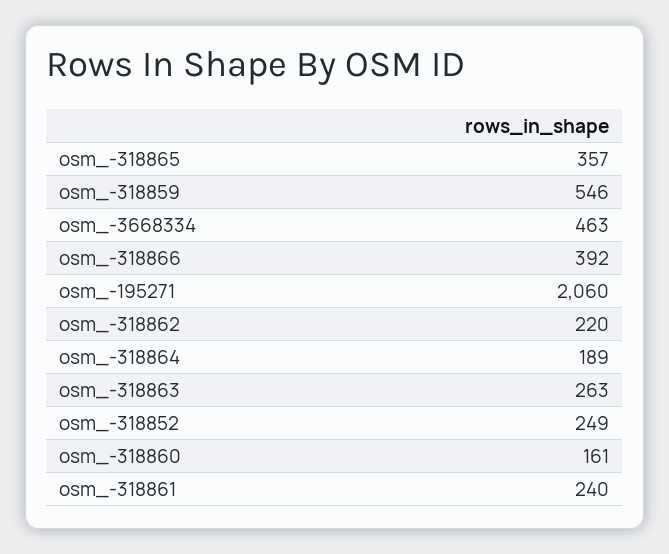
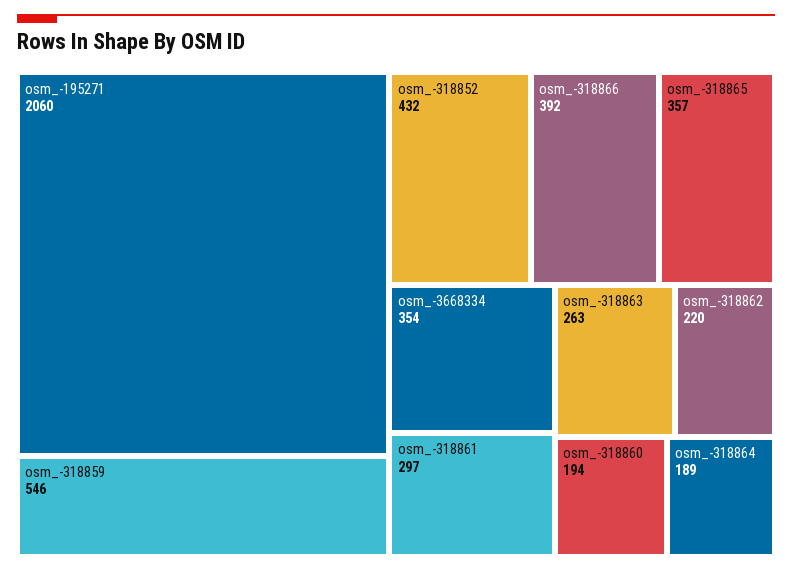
osm_-3668334: 463 -> 354
osm_-318852: 249 -> 432
osm_-318860: 161 -> 194
osm_-318861: 240 -> 297

